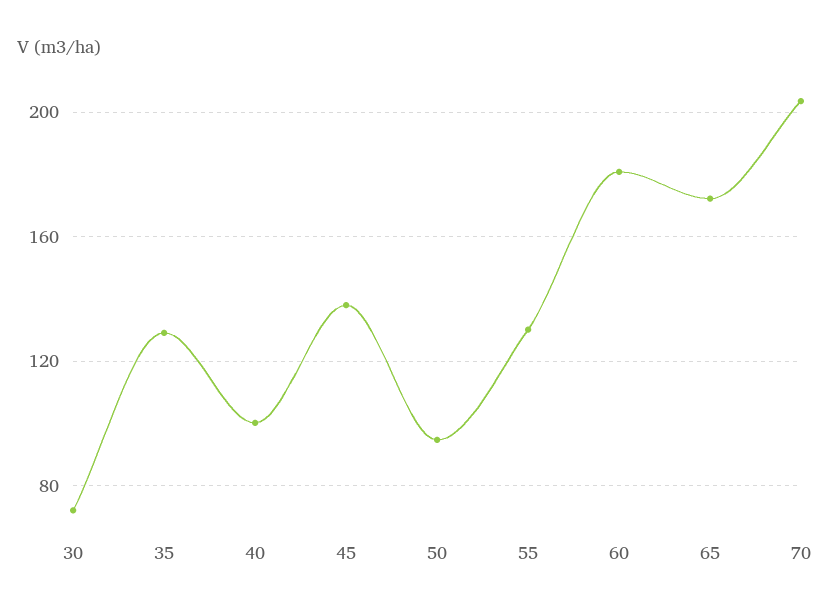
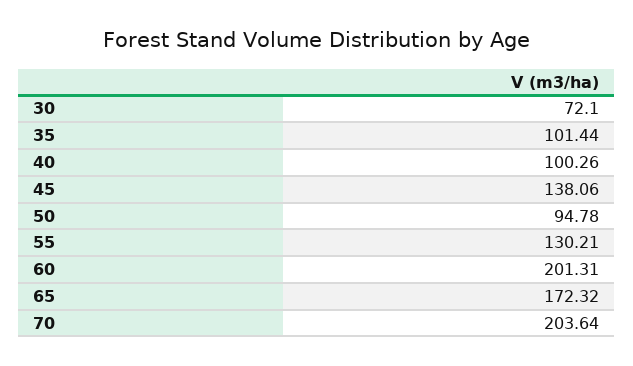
35: 130 -> 101.44
60: 180 -> 201.31

